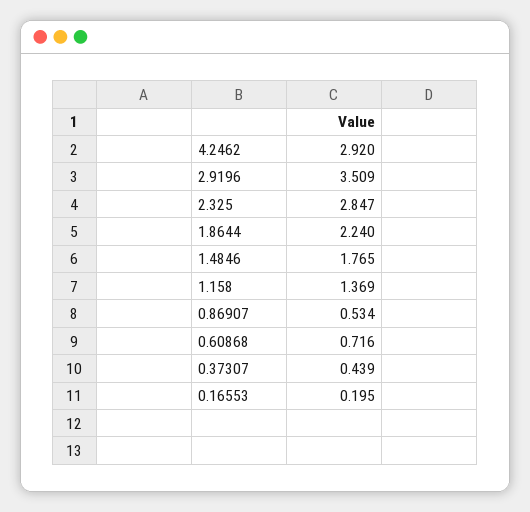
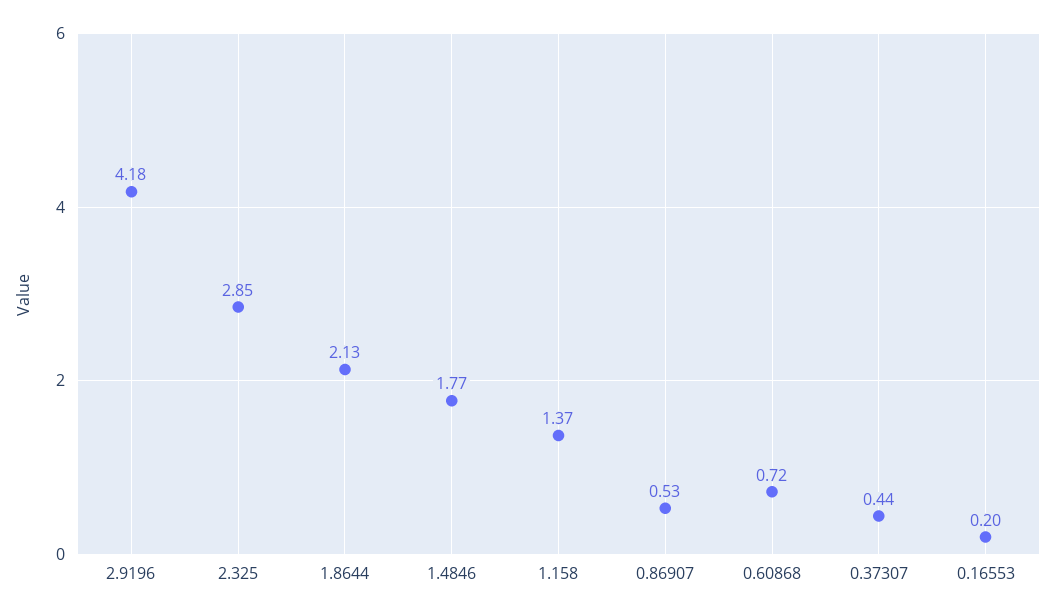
4.2462: 2.92 -> none
2.9196: 3.509 -> 4.18
1.8644: 2.24 -> 2.13

